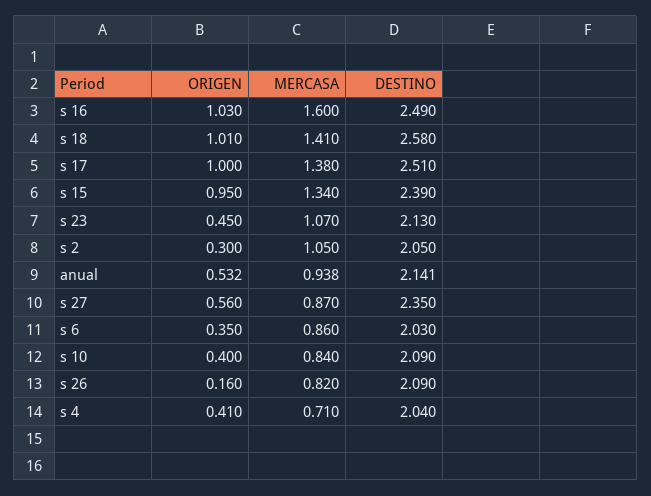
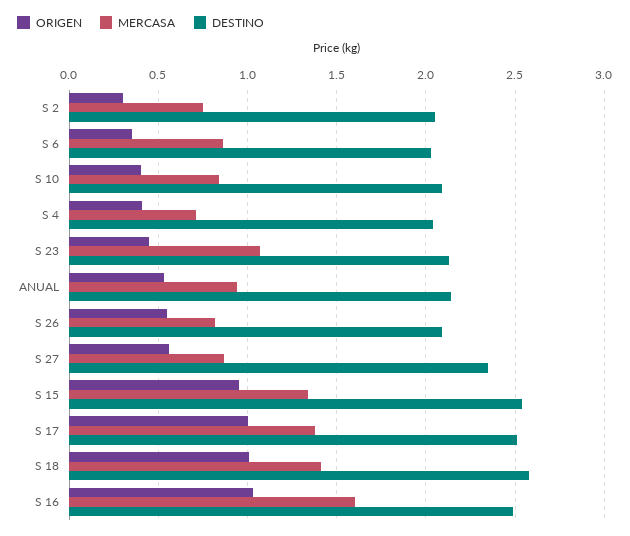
DESTINO, s 15: 2.39 -> 2.55
MERCASA, s 2: 1.05 -> 0.75
ORIGEN, s 26: 0.16 -> 0.55

